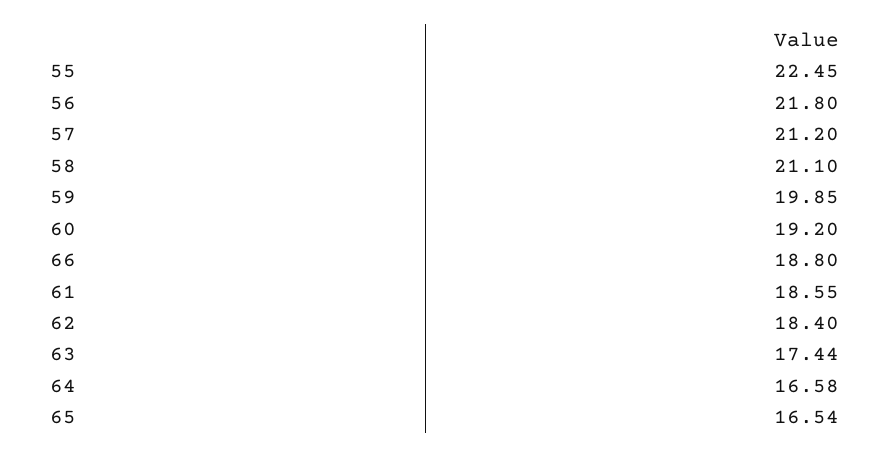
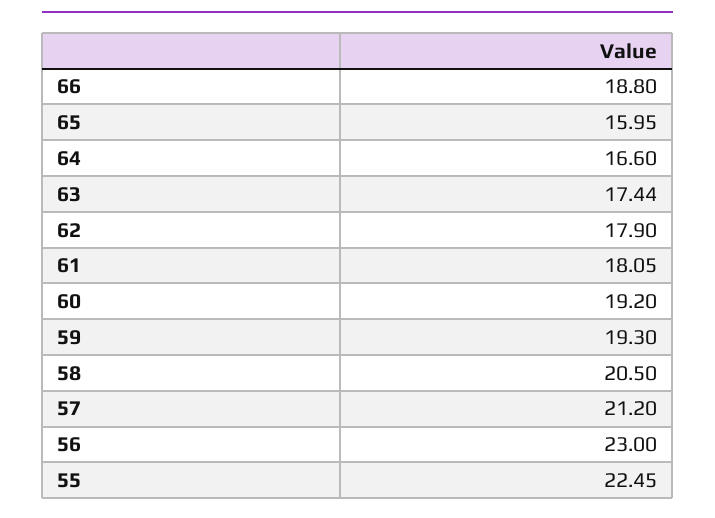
56: 21.8 -> 23
58: 21.1 -> 20.5
59: 19.85 -> 19.3
61: 18.55 -> 18.05
62: 18.4 -> 17.9
64: 16.58 -> 16.6
65: 16.54 -> 15.95

